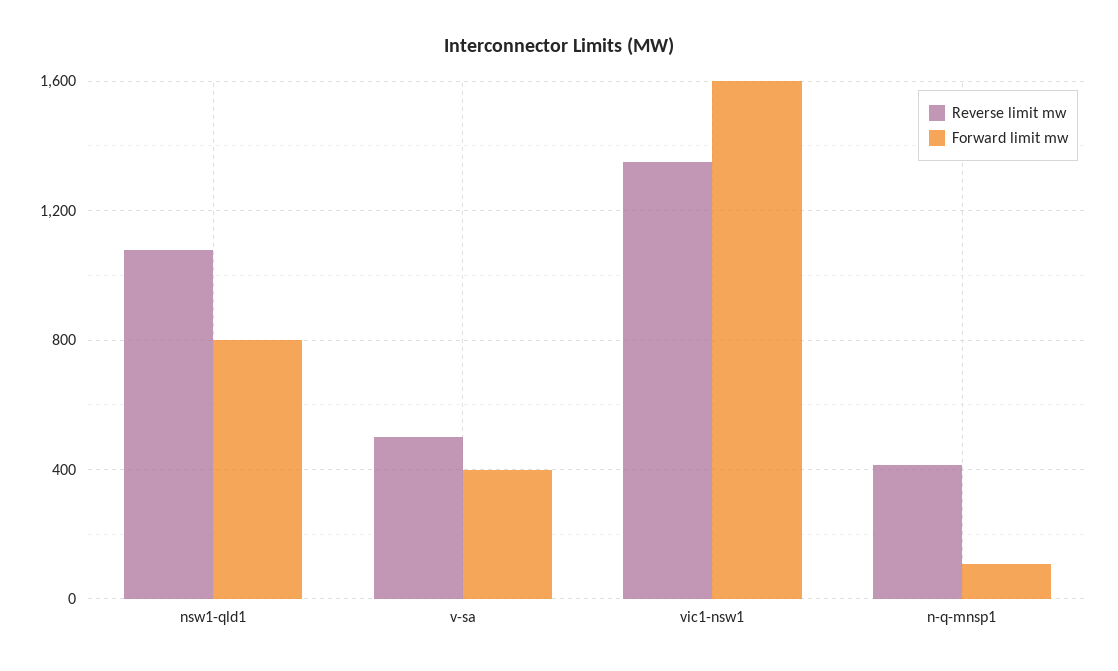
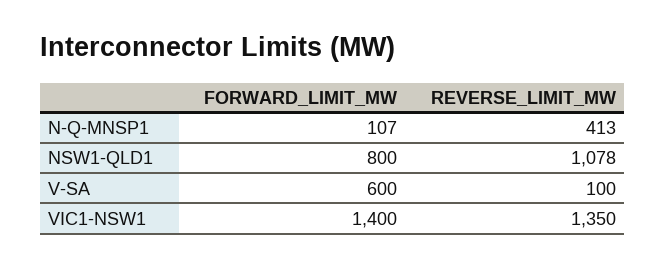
Reverse limit mw, v-sa: 500 -> 100
Forward limit mw, v-sa: 400 -> 600
Forward limit mw, vic1-nsw1: 1600 -> 1400

